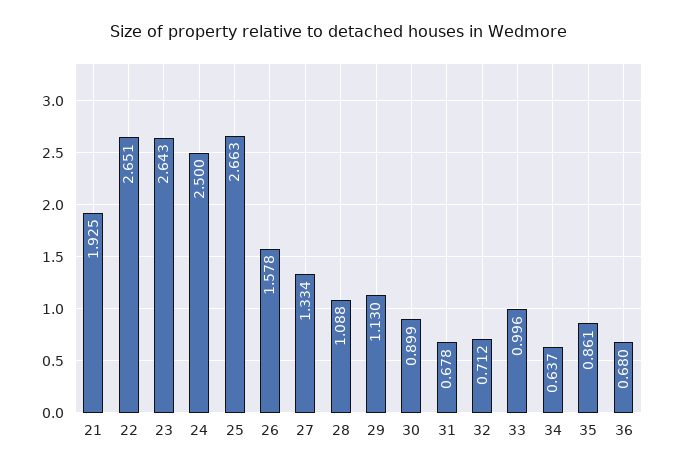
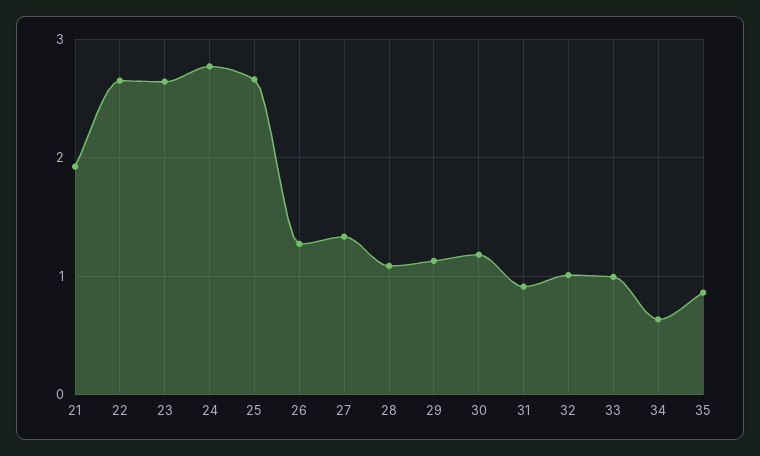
24: 2.5 -> 2.8
26: 1.578 -> 1.3
30: 0.899 -> 1.2
31: 0.678 -> 0.9
32: 0.712 -> 1
36: 0.68 -> none

